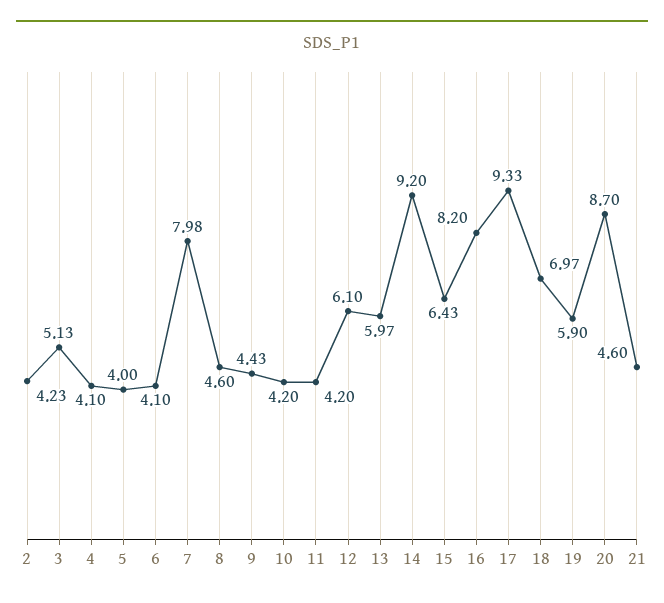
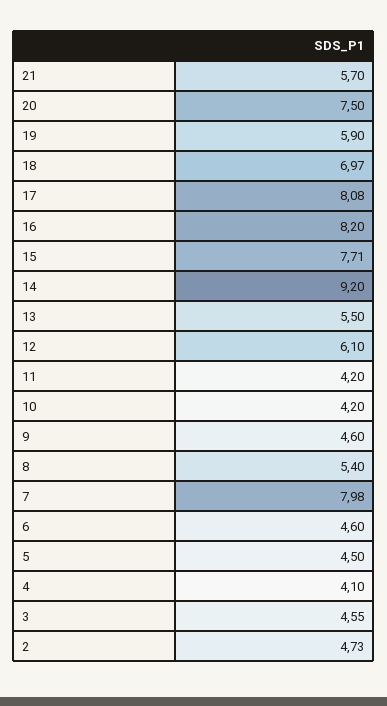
2: 4.23 -> 4.73
3: 5.13 -> 4.55
5: 4 -> 4.5
6: 4.1 -> 4.6
8: 4.6 -> 5.4
9: 4.43 -> 4.6
13: 5.97 -> 5.5
15: 6.43 -> 7.71
17: 9.33 -> 8.08
20: 8.7 -> 7.5
21: 4.6 -> 5.7

